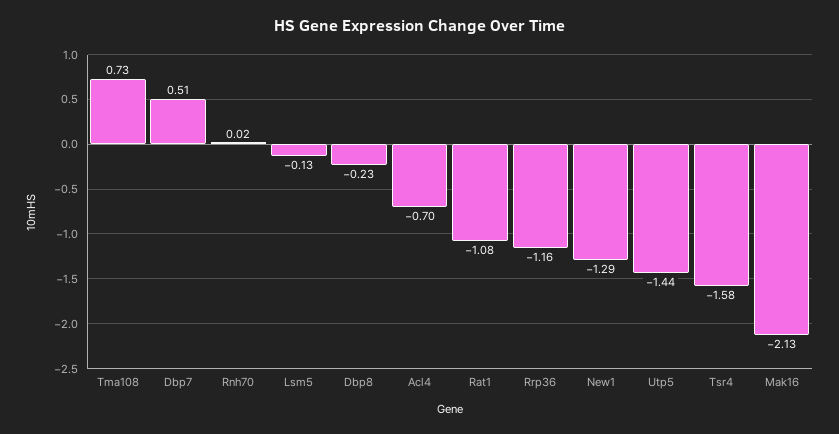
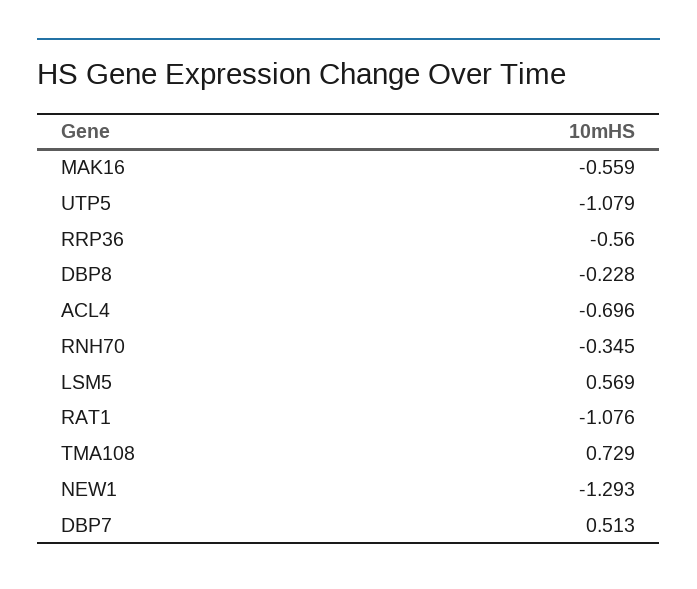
Rnh70: 0.02 -> -0.345
Lsm5: -0.13 -> 0.569
Rrp36: -1.16 -> -0.56
Utp5: -1.44 -> -1.079
Tsr4: -1.58 -> none
Mak16: -2.13 -> -0.559

